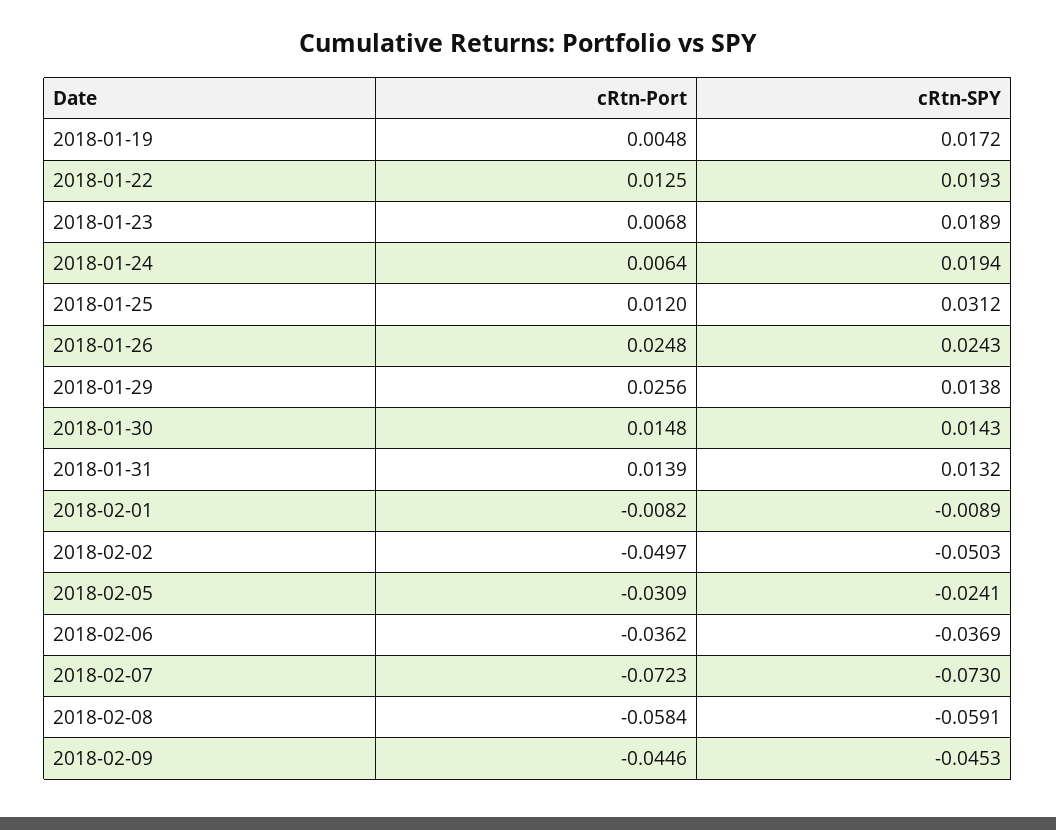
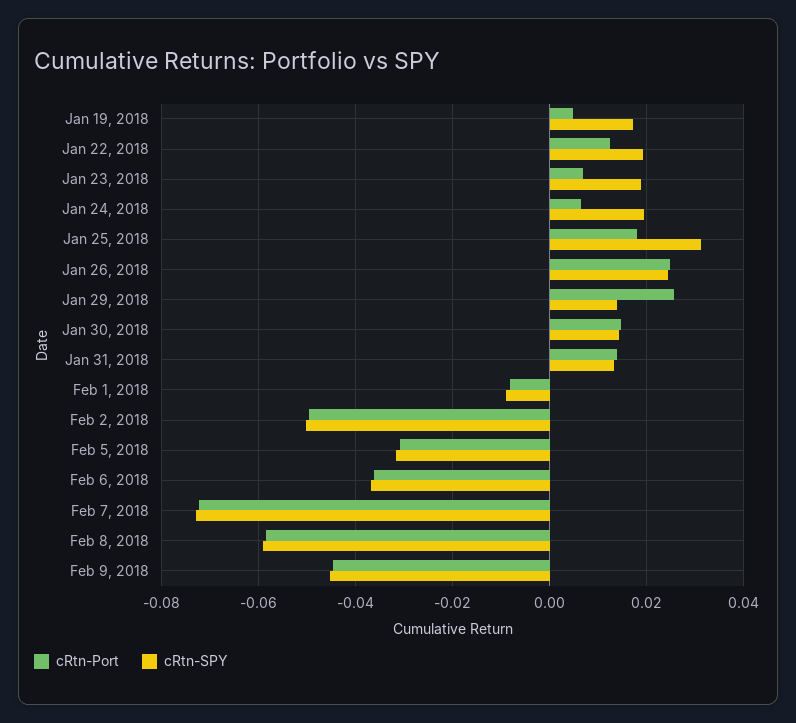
cRtn-Port, 2018-01-25: 0.012 -> 0.018
cRtn-SPY, 2018-02-05: -0.0241 -> -0.032

